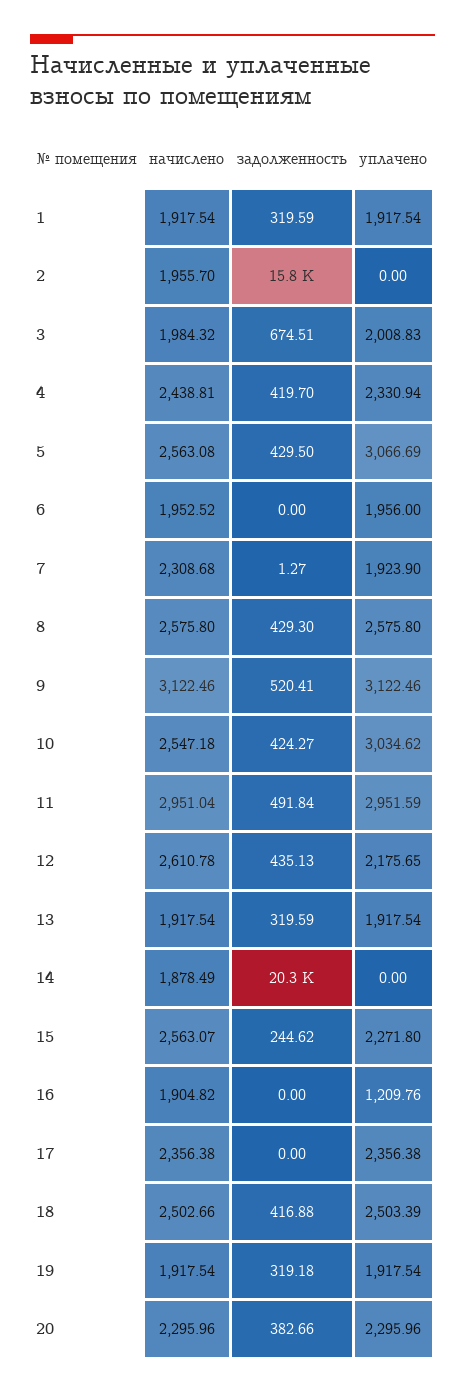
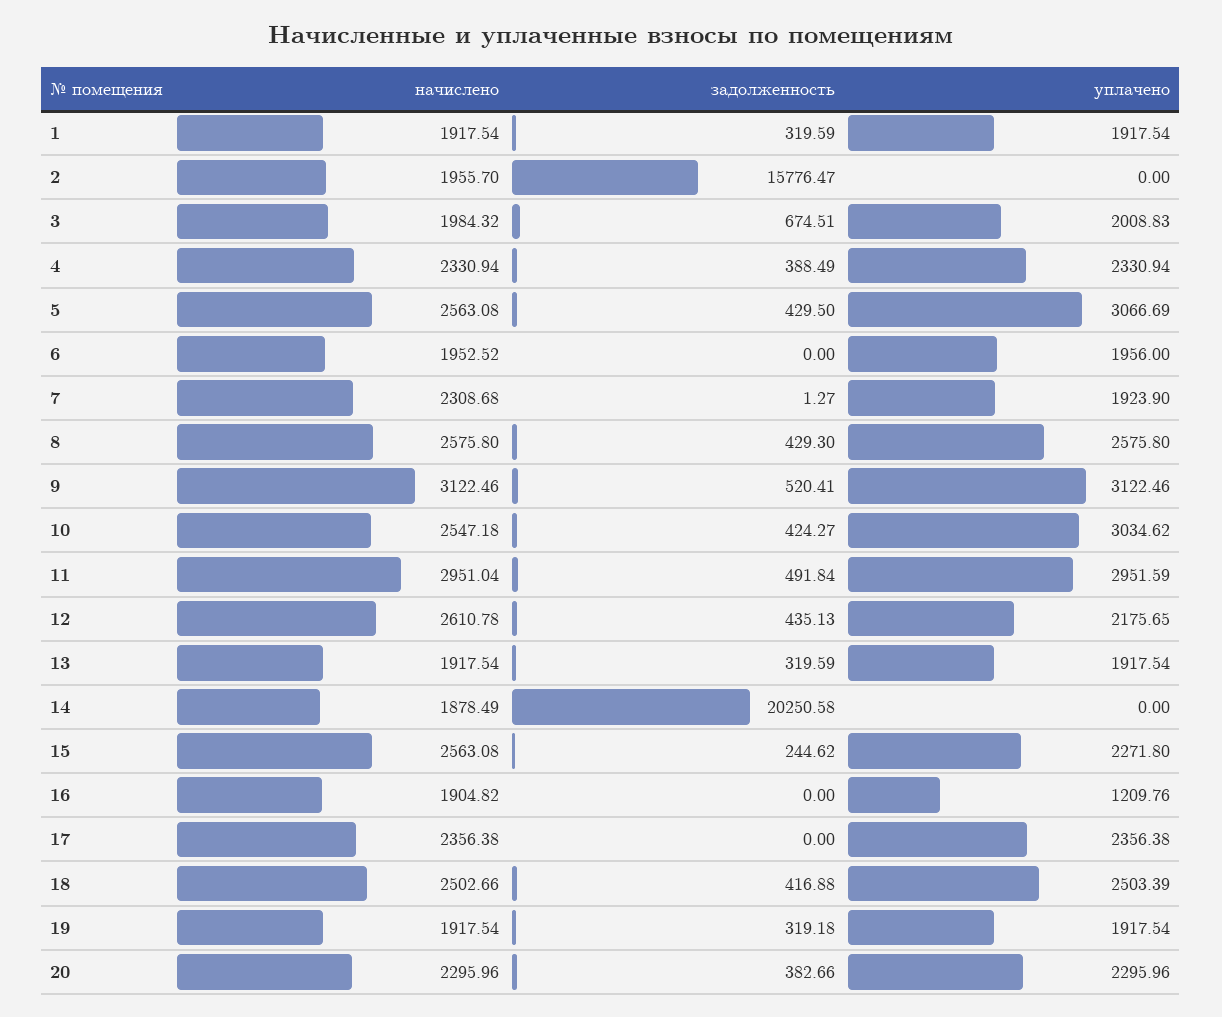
начислено, 4: 2438.81 -> 2330.94
задолженность, 4: 419.7 -> 388.49
начислено, 15: 2563.07 -> 2563.08

